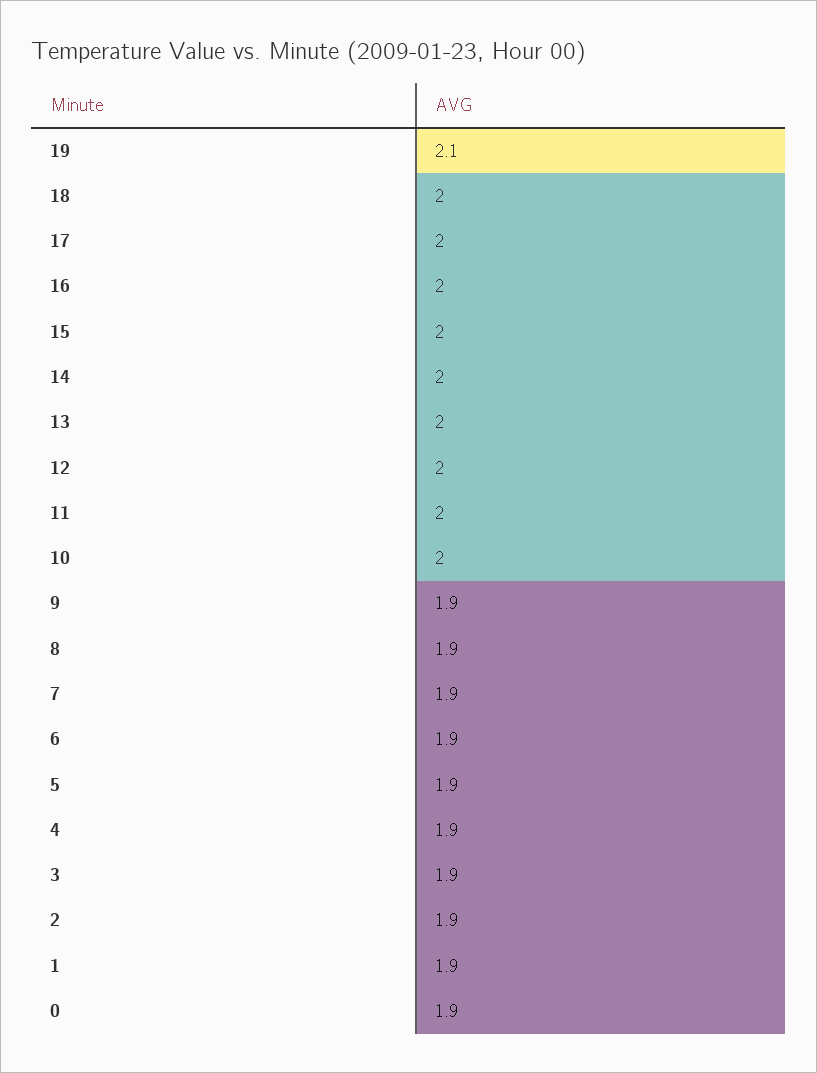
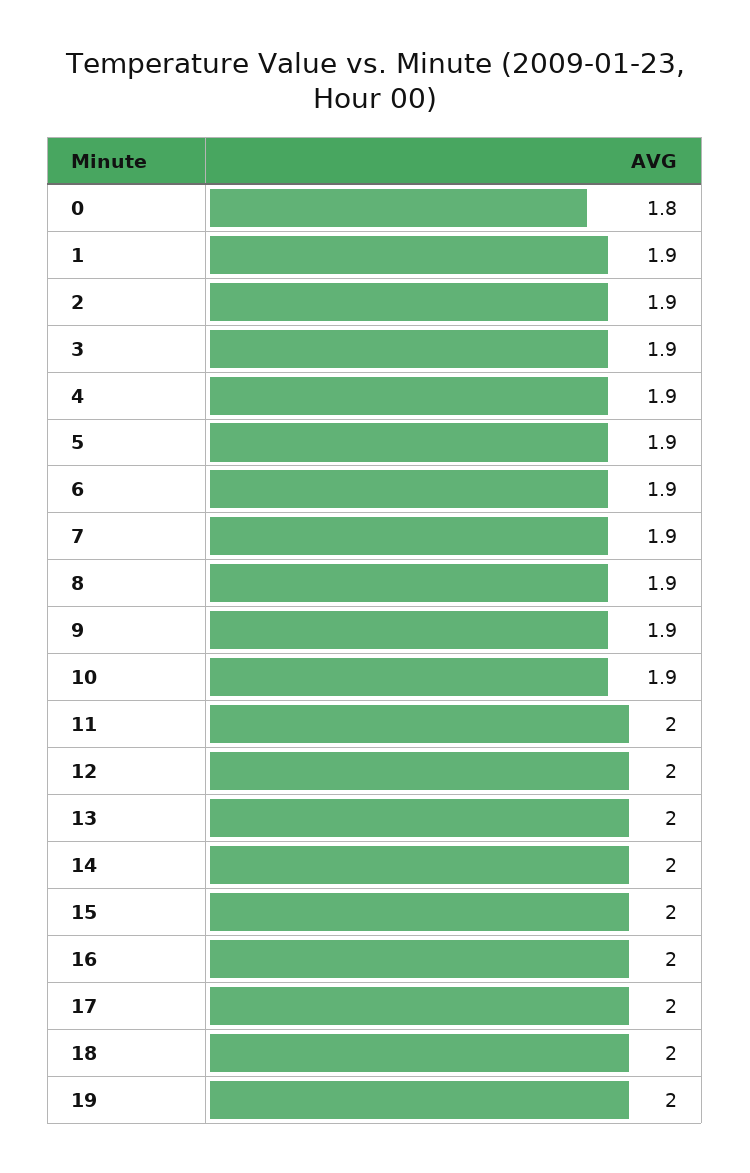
19: 2.1 -> 2
10: 2 -> 1.9
0: 1.9 -> 1.8

